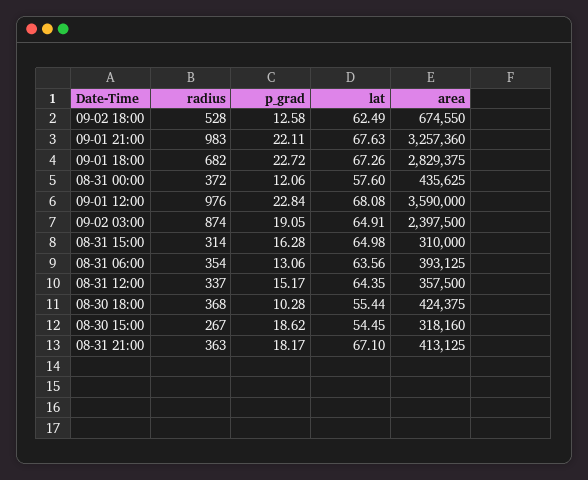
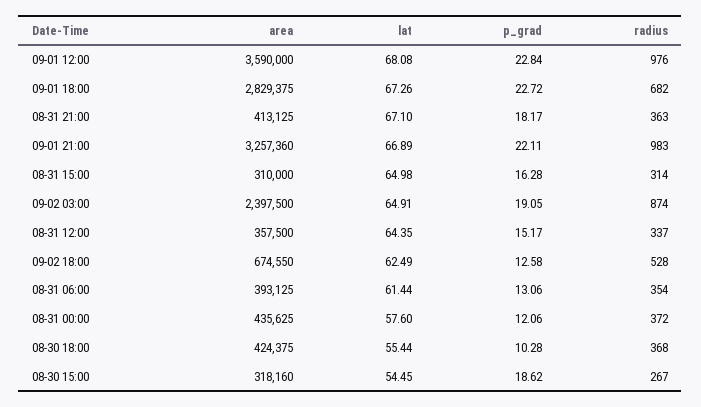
lat, 09-01 21:00: 67.63 -> 66.89
lat, 08-31 06:00: 63.56 -> 61.44

